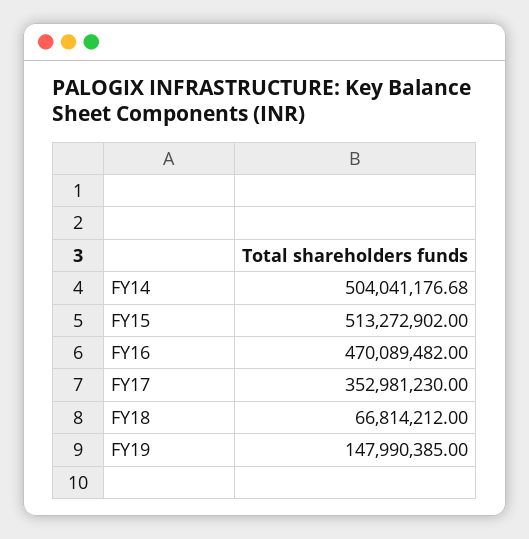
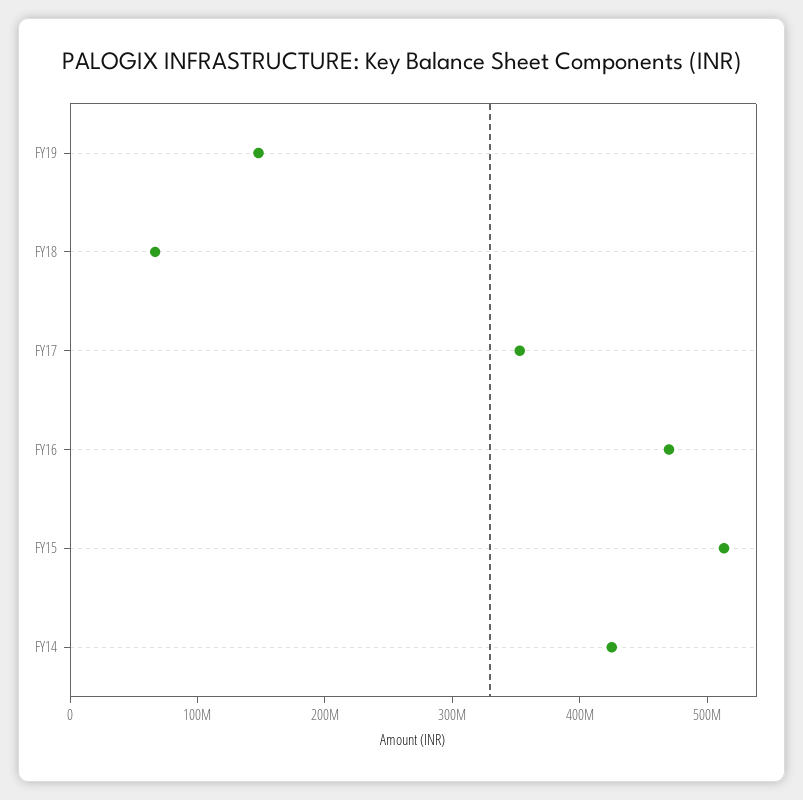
FY14: 504041176.68 -> 420000000

